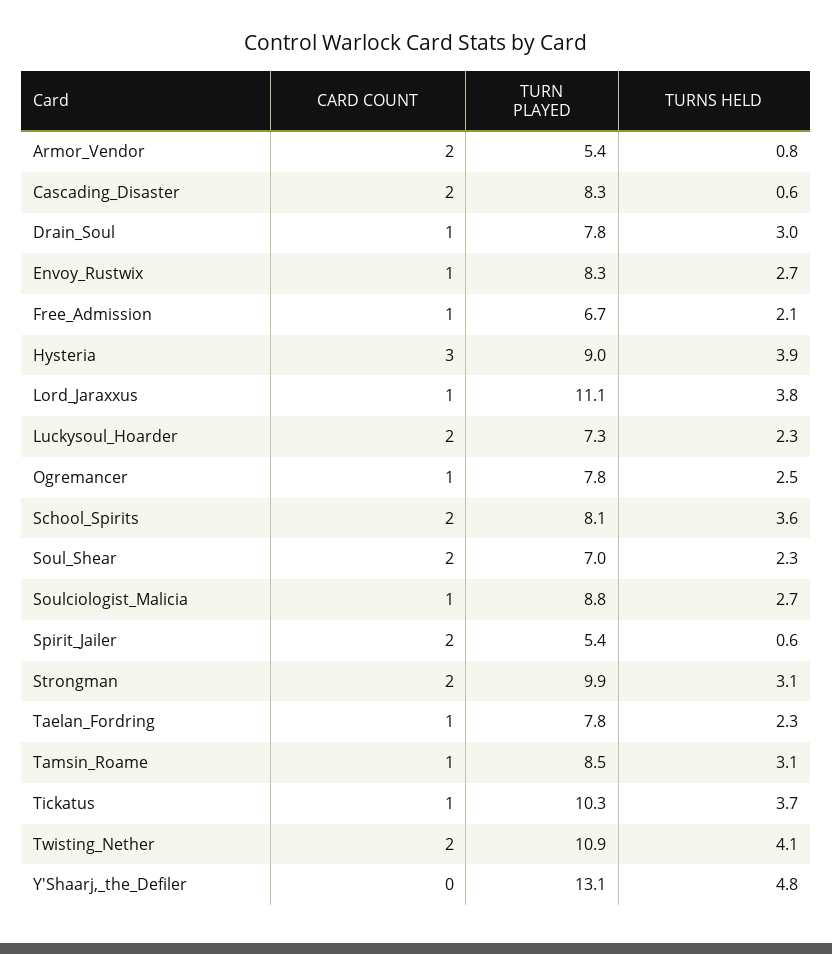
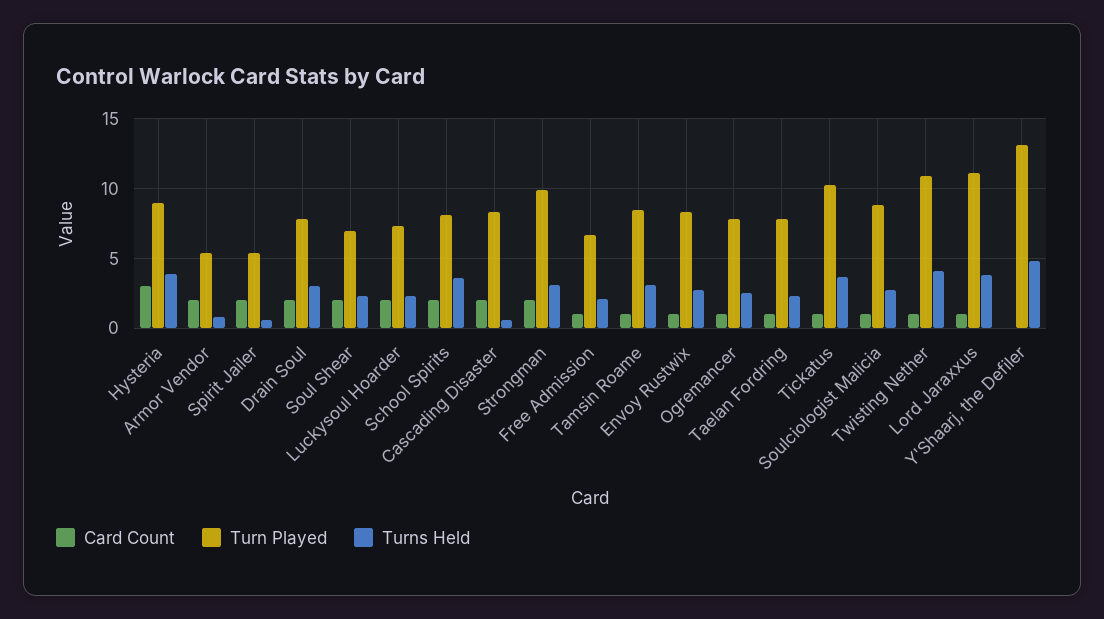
CARD COUNT, Drain_Soul: 1 -> 2
CARD COUNT, Twisting_Nether: 2 -> 1

